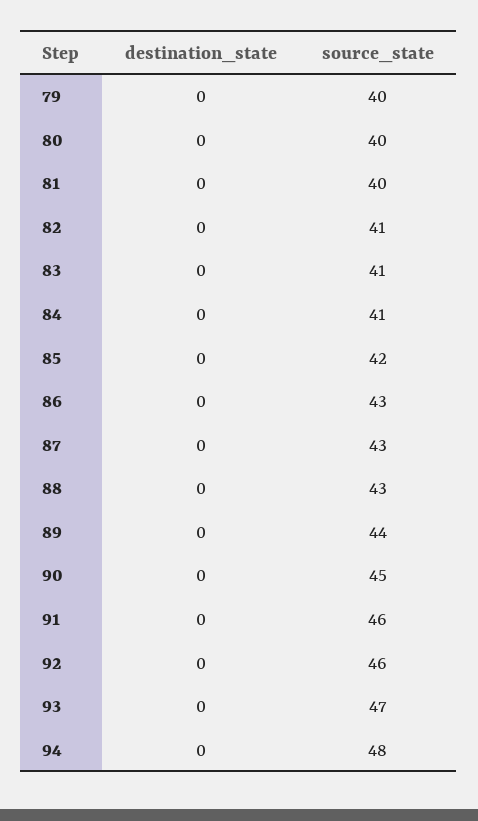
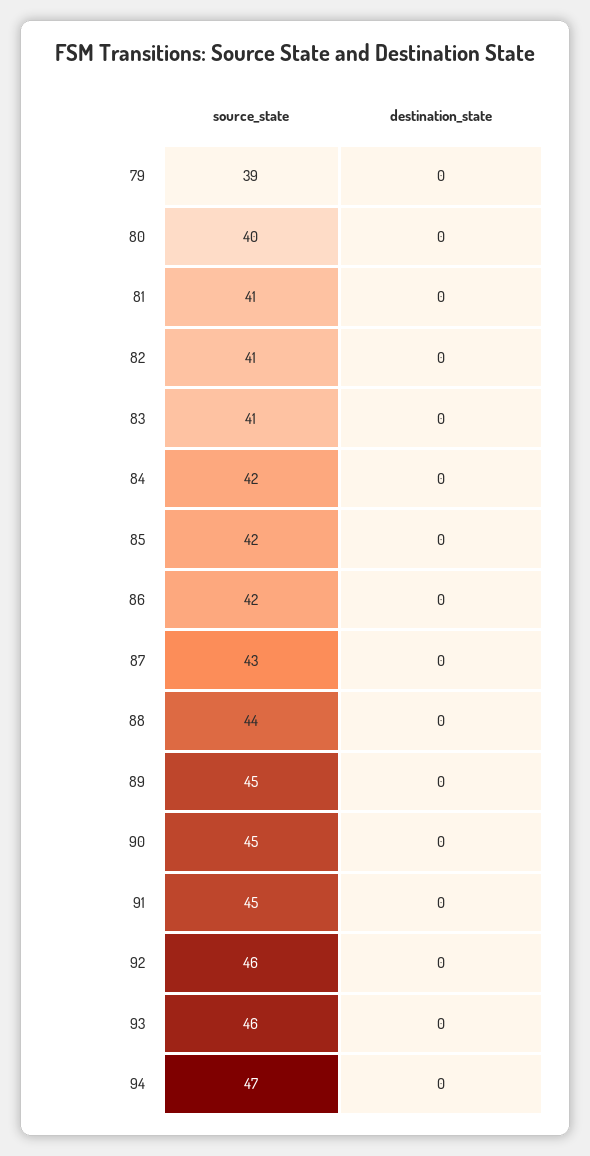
source_state, 79: 40 -> 39
source_state, 81: 40 -> 41
source_state, 84: 41 -> 42
source_state, 86: 43 -> 42
source_state, 88: 43 -> 44
source_state, 89: 44 -> 45
source_state, 91: 46 -> 45
source_state, 93: 47 -> 46
source_state, 94: 48 -> 47

